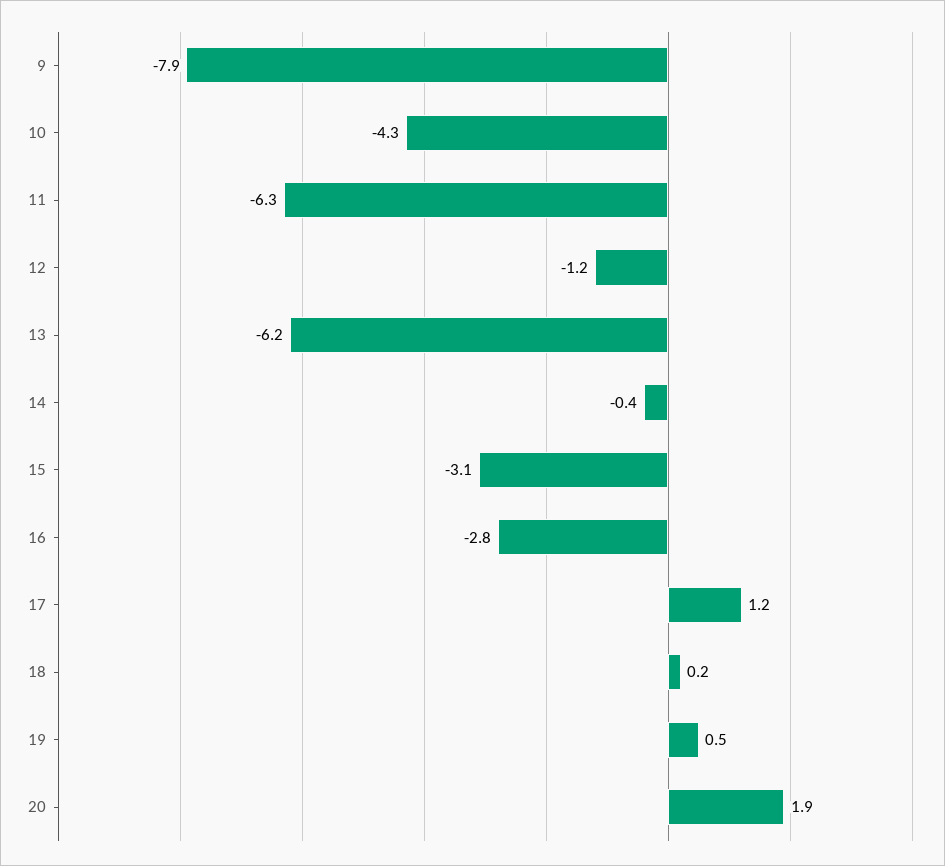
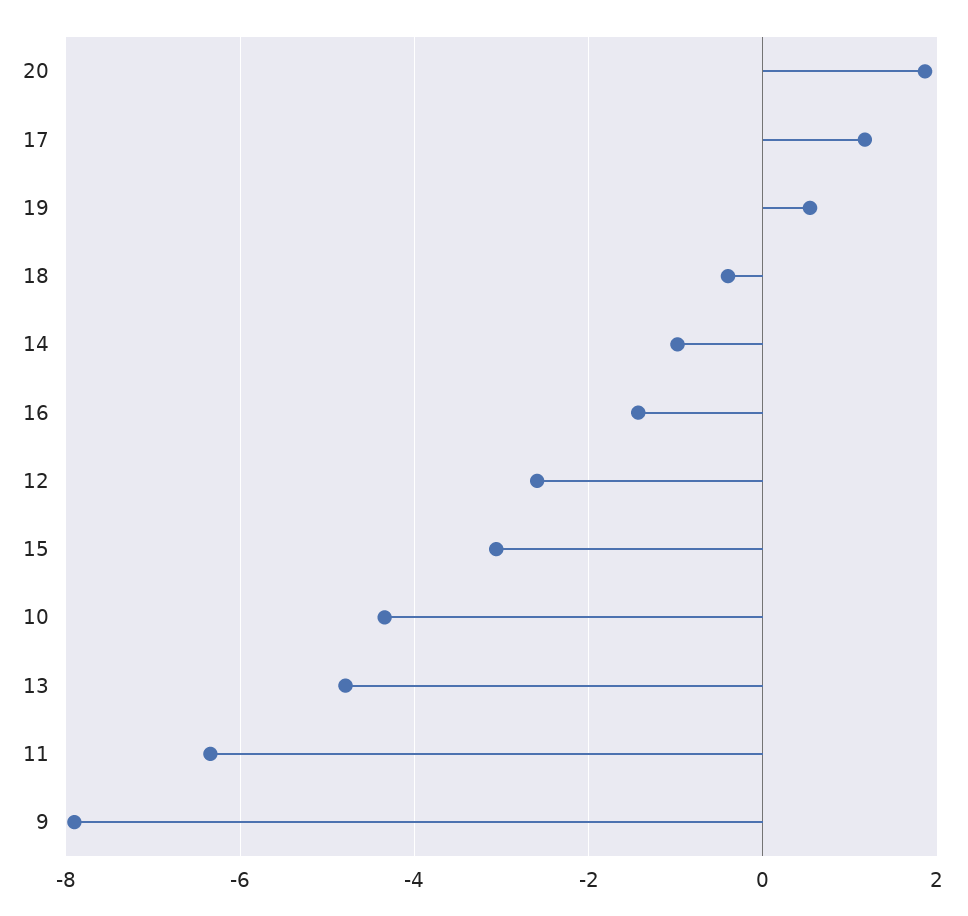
12: -1.2 -> -2.6
13: -6.2 -> -4.8
14: -0.4 -> -1
16: -2.8 -> -1.4
18: 0.2 -> -0.4

